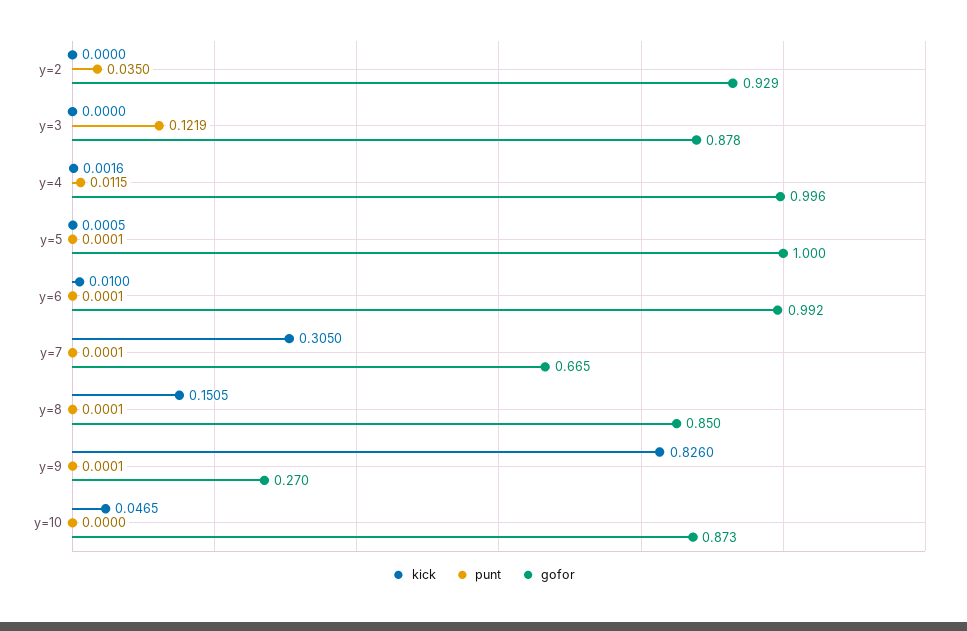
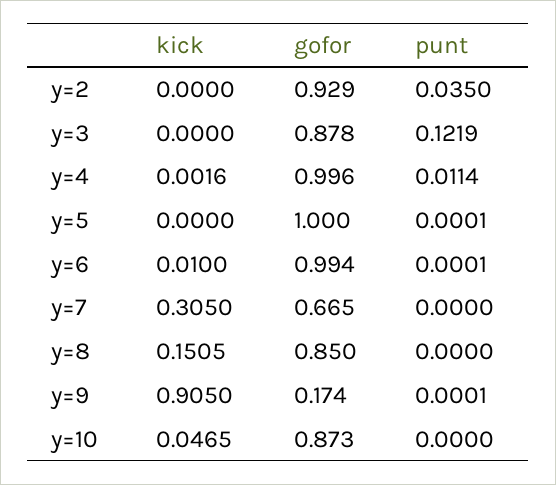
punt, y=4: 0.0115 -> 0.0114
kick, y=5: 0.0005 -> 0
gofor, y=6: 0.992 -> 0.994
punt, y=7: 0.0001 -> 0
punt, y=8: 0.0001 -> 0
kick, y=9: 0.826 -> 0.905
gofor, y=9: 0.27 -> 0.174

